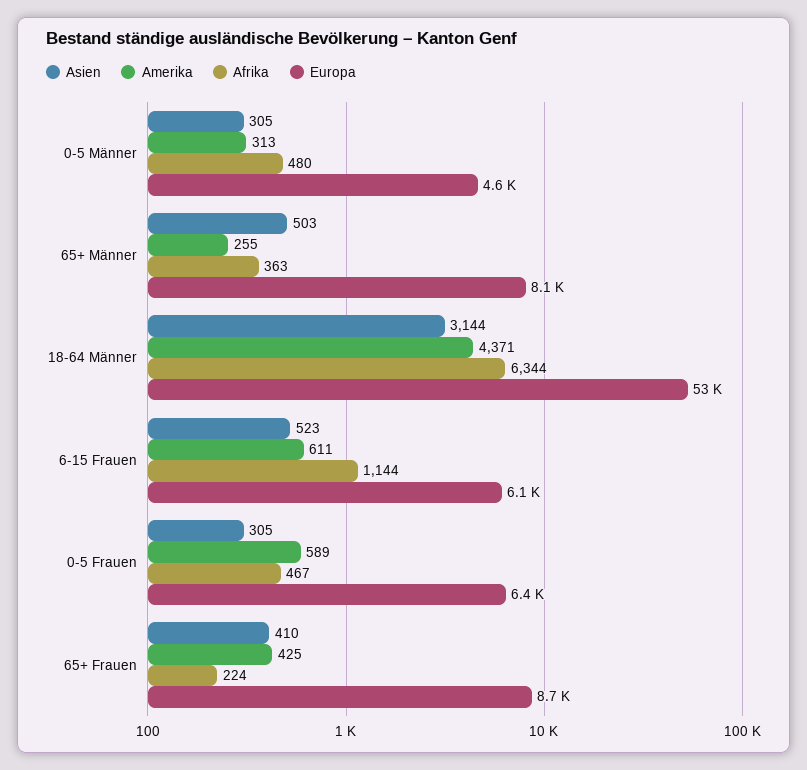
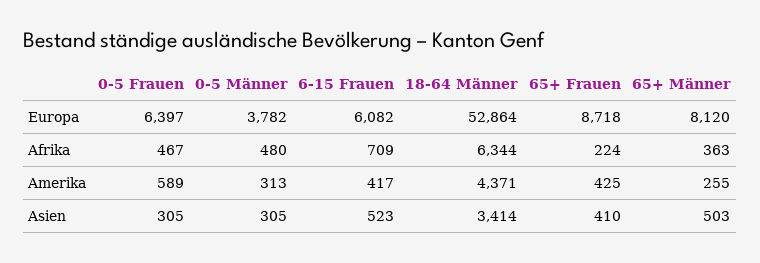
Europa, 0-5 Männer: 4600 -> 3782
Asien, 18-64 Männer: 3144 -> 3414
Amerika, 6-15 Frauen: 611 -> 417
Afrika, 6-15 Frauen: 1144 -> 709

